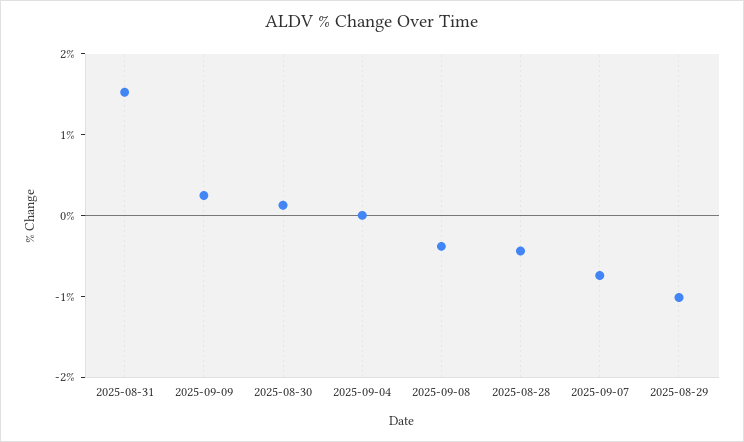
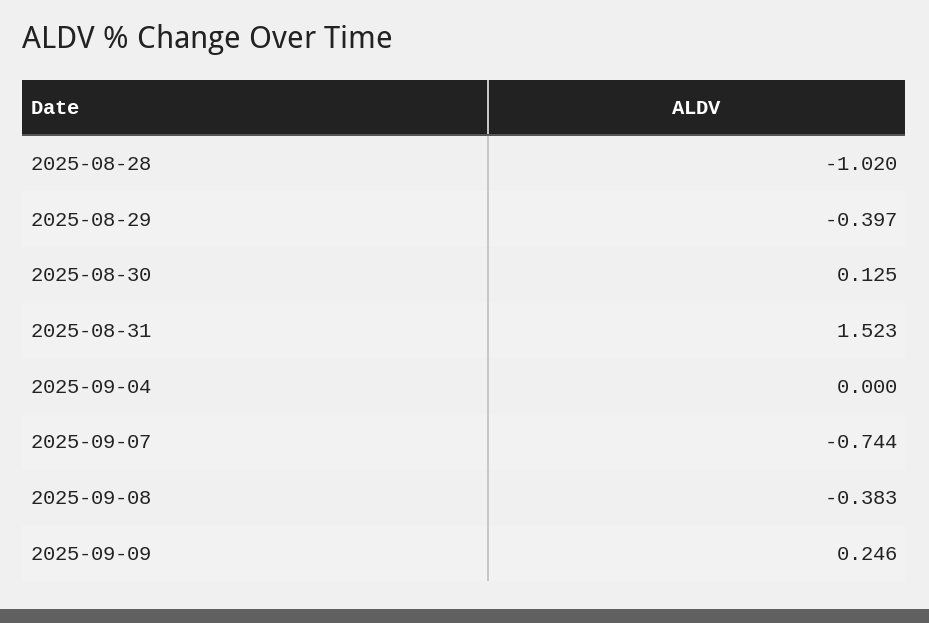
2025-08-28: -0.4 -> -1.02
2025-08-29: -1 -> -0.397

